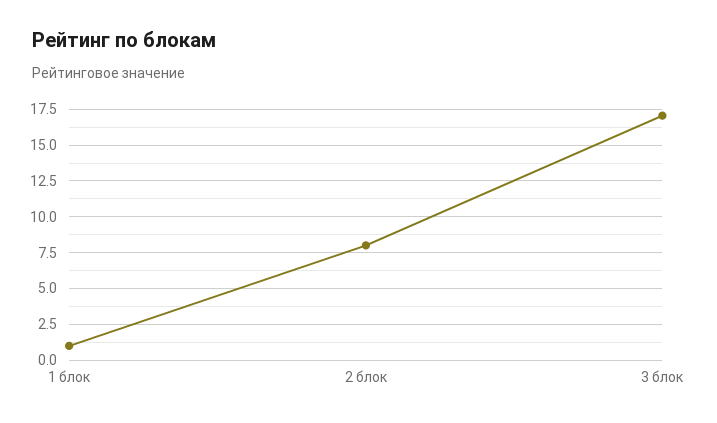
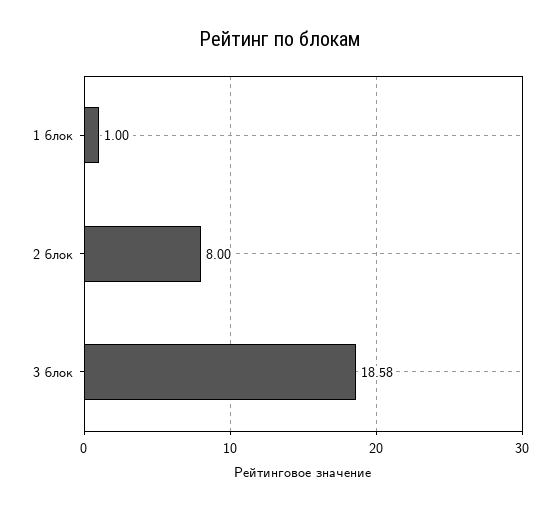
3 блок: 17 -> 18.58

